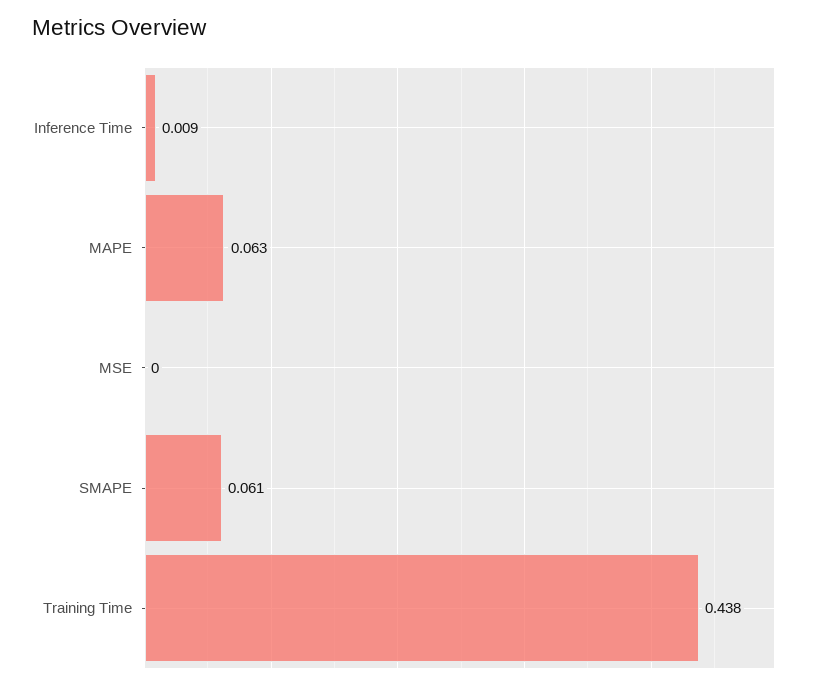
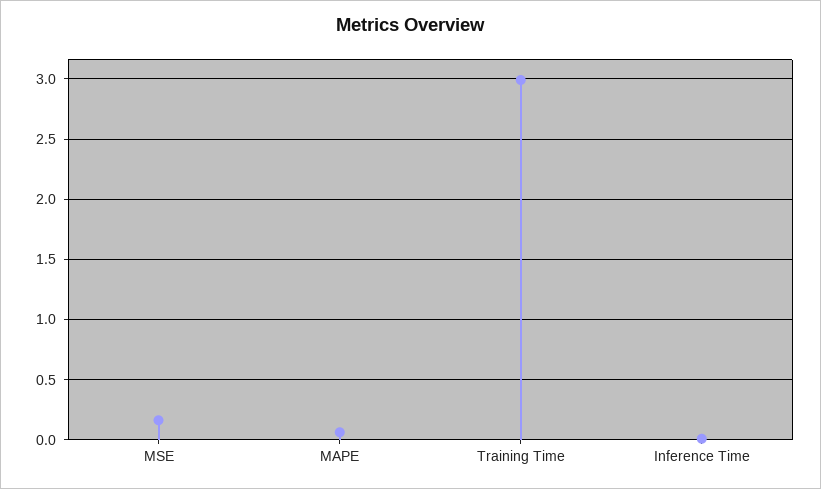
MSE: 0 -> 0.15
SMAPE: 0.061 -> none
Training Time: 0.438 -> 3

